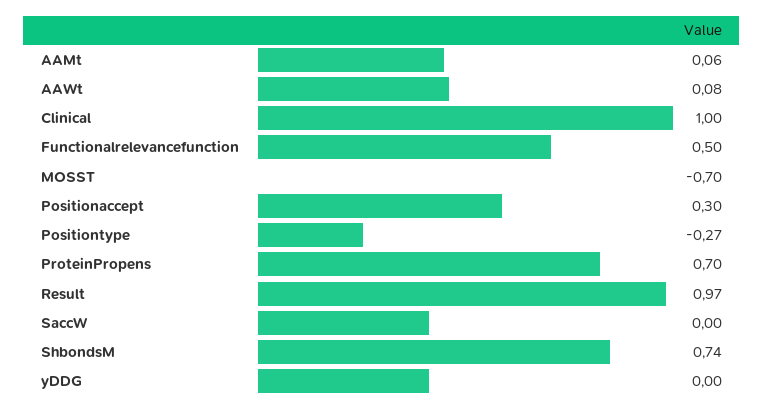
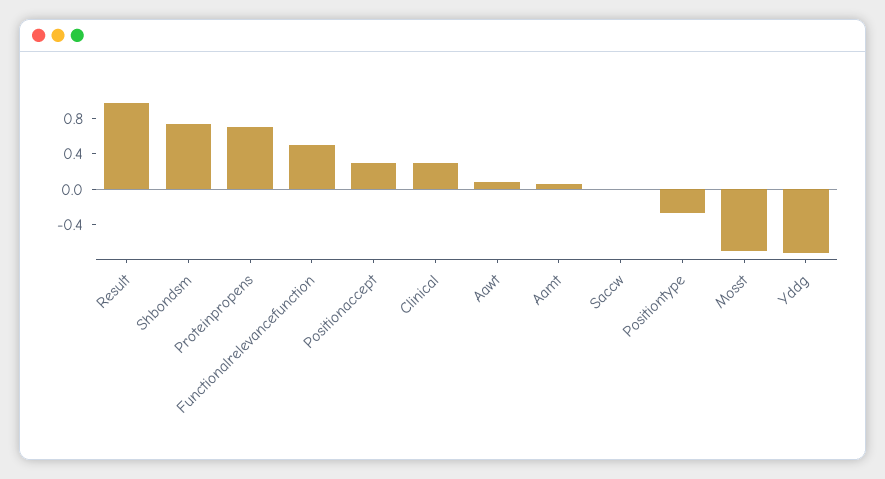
Clinical: 1 -> 0.3
yDDG: 0 -> -0.7

